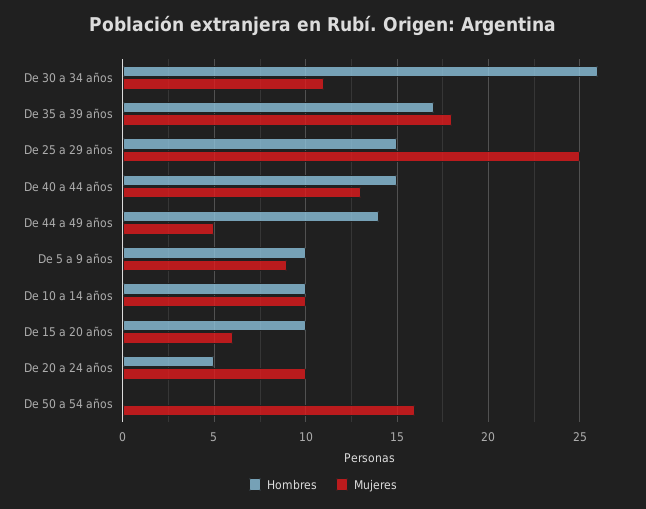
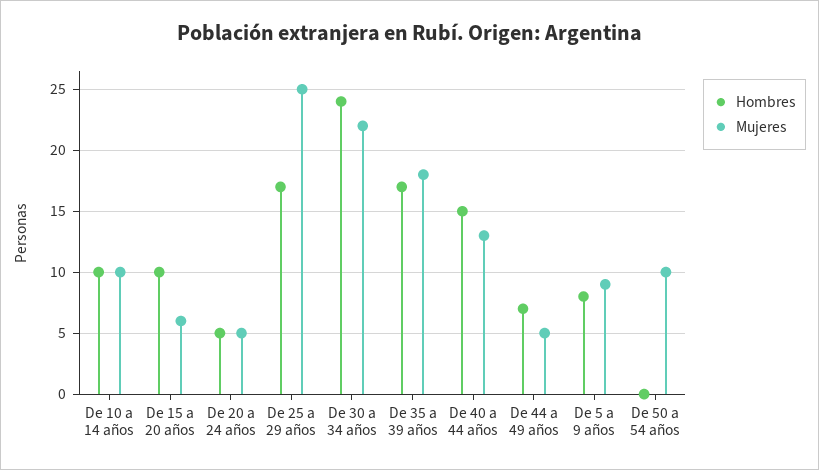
Hombres, De 30 a 34 años: 26 -> 24
Mujeres, De 30 a 34 años: 11 -> 22
Hombres, De 25 a 29 años: 15 -> 17
Hombres, De 44 a 49 años: 14 -> 7
Hombres, De 5 a 9 años: 10 -> 8
Mujeres, De 20 a 24 años: 10 -> 5
Mujeres, De 50 a 54 años: 16 -> 10

